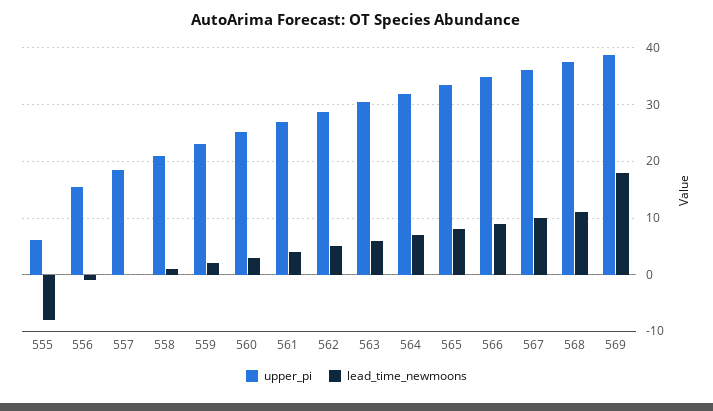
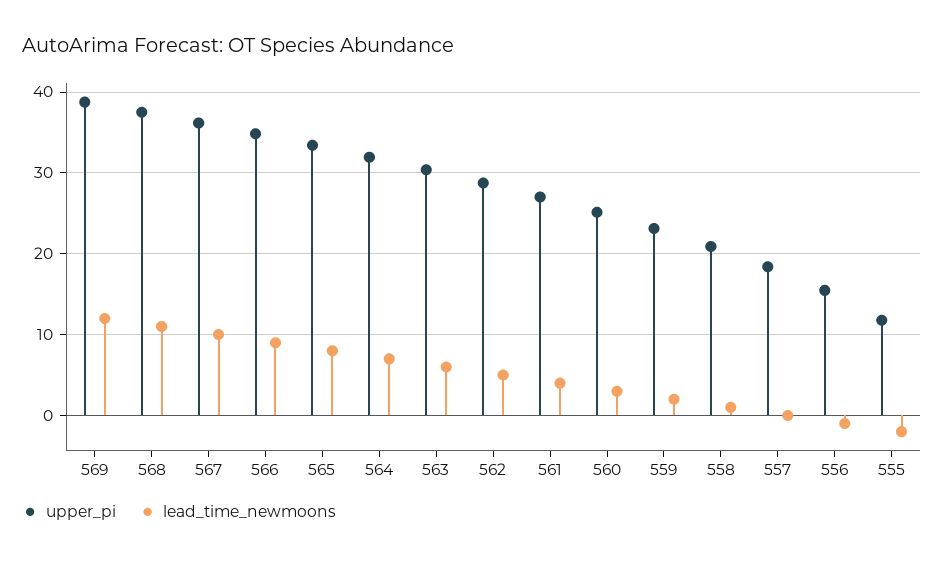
upper_pi, 555: 6 -> 12
lead_time_newmoons, 555: -8 -> -2
lead_time_newmoons, 569: 18 -> 12

